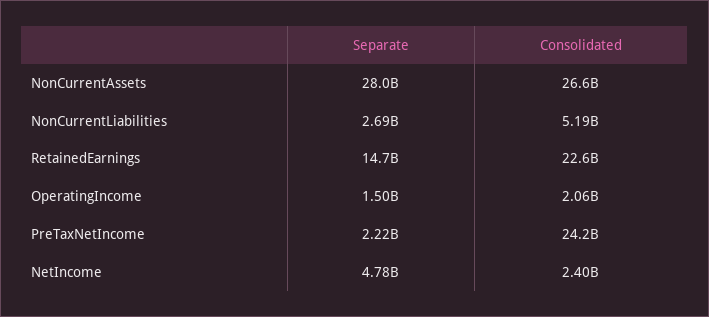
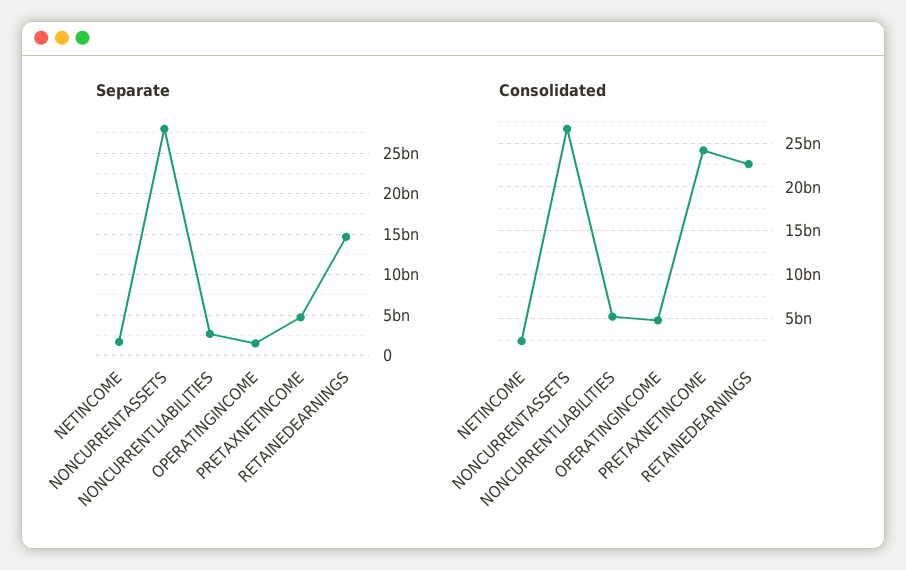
Consolidated, OperatingIncome: 2060000000 -> 5000000000
Separate, PreTaxNetIncome: 2220000000 -> 5000000000
Separate, NetIncome: 4780000000 -> 2000000000

